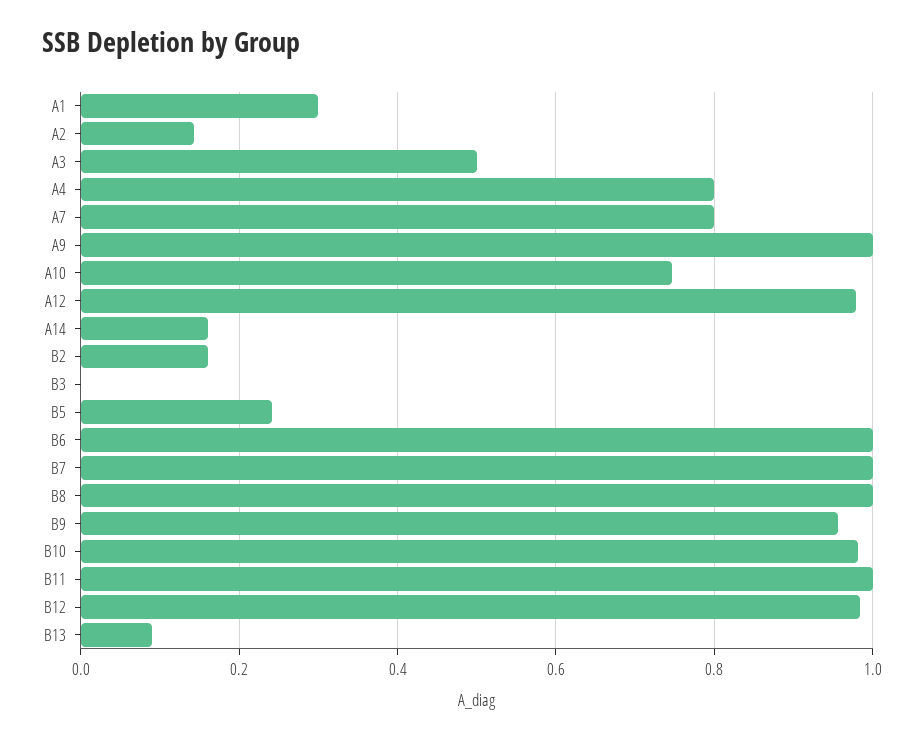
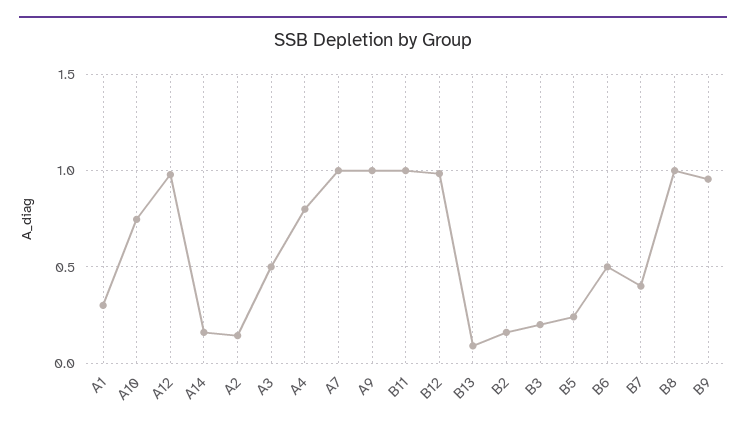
A7: 0.8 -> 1
B3: 0 -> 0.2
B6: 1 -> 0.5
B7: 1 -> 0.4
B10: 0.98 -> none

